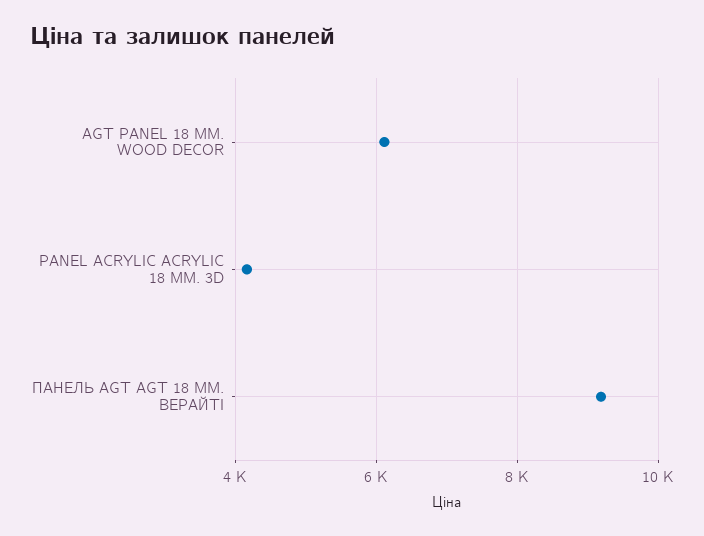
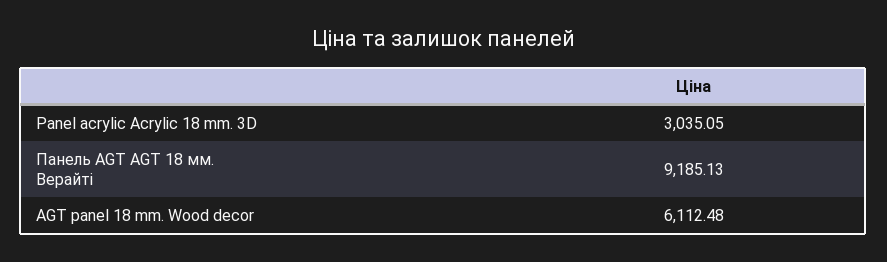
PANEL ACRYLIC ACRYLIC 18 MM. 3D: 4200 -> 3035.05

